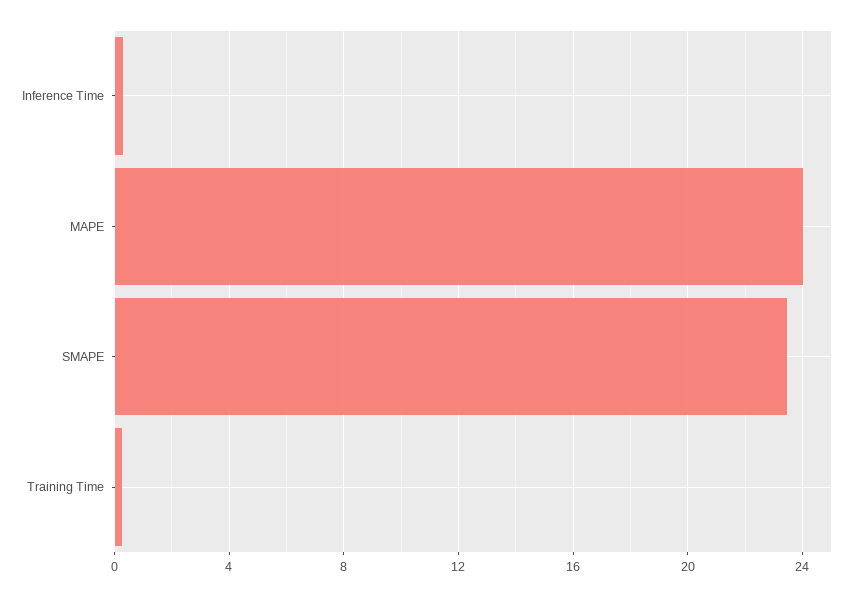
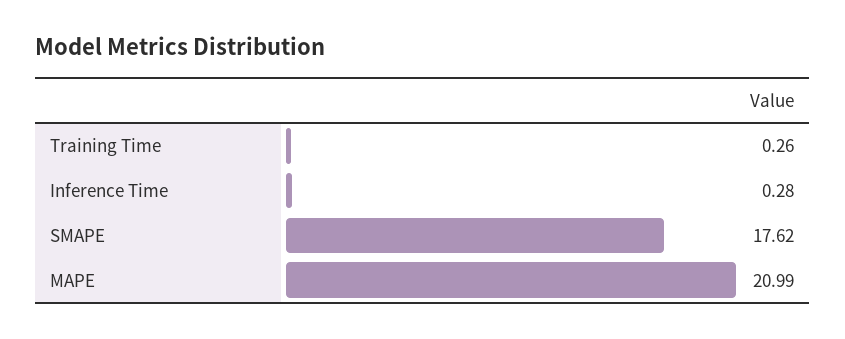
MAPE: 24 -> 20.99
SMAPE: 23.5 -> 17.62

